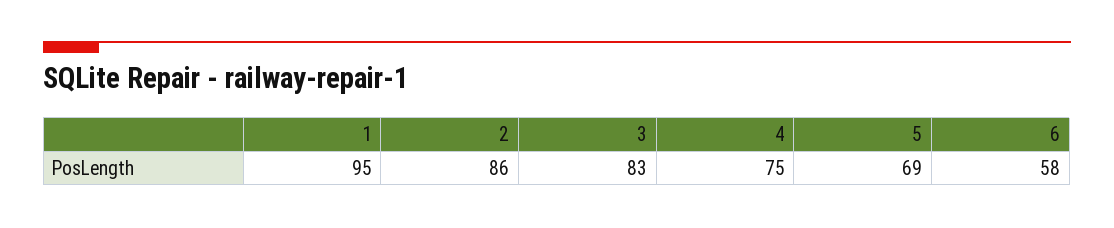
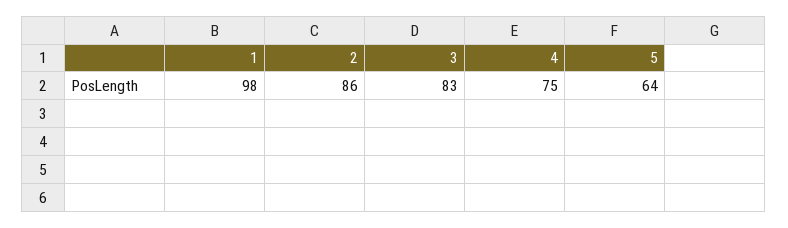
1: 95 -> 98
5: 69 -> 64
6: 58 -> none

